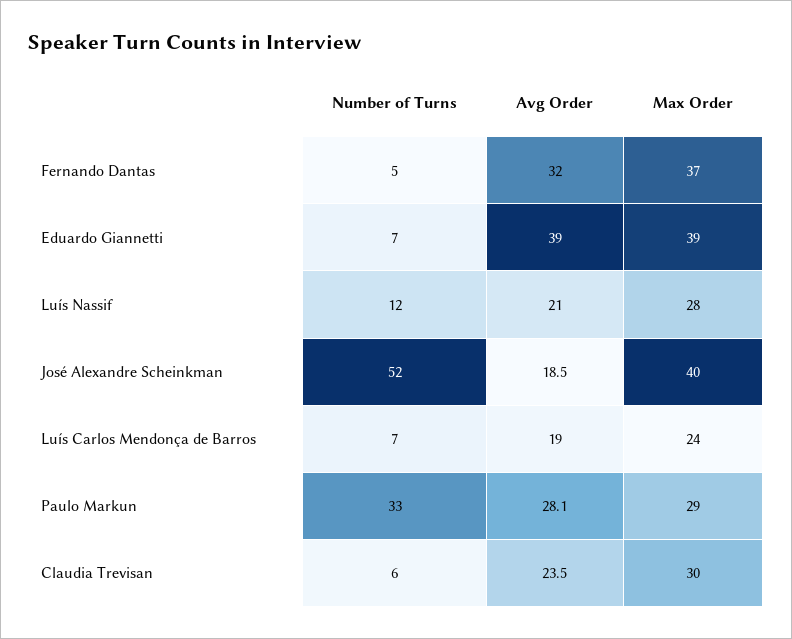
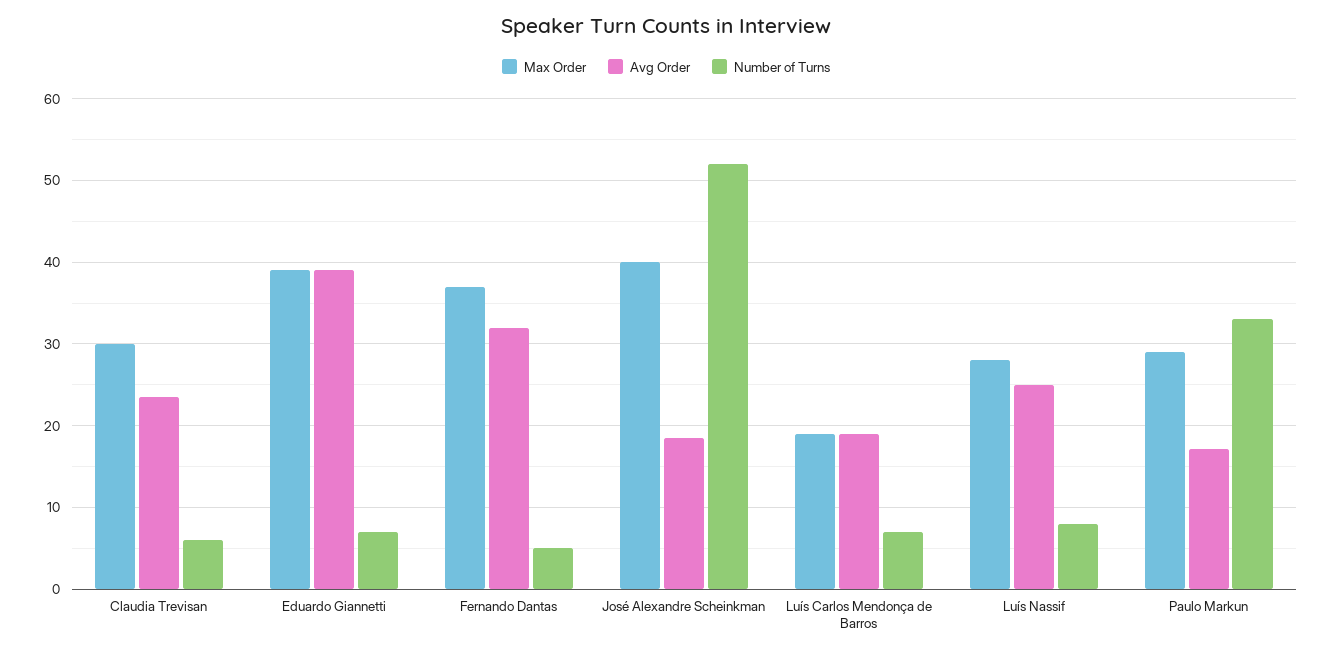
Number of Turns, Luís Nassif: 12 -> 8
Avg Order, Luís Nassif: 21 -> 25
Max Order, Luís Carlos Mendonça de Barros: 24 -> 19
Avg Order, Paulo Markun: 28.1 -> 17

